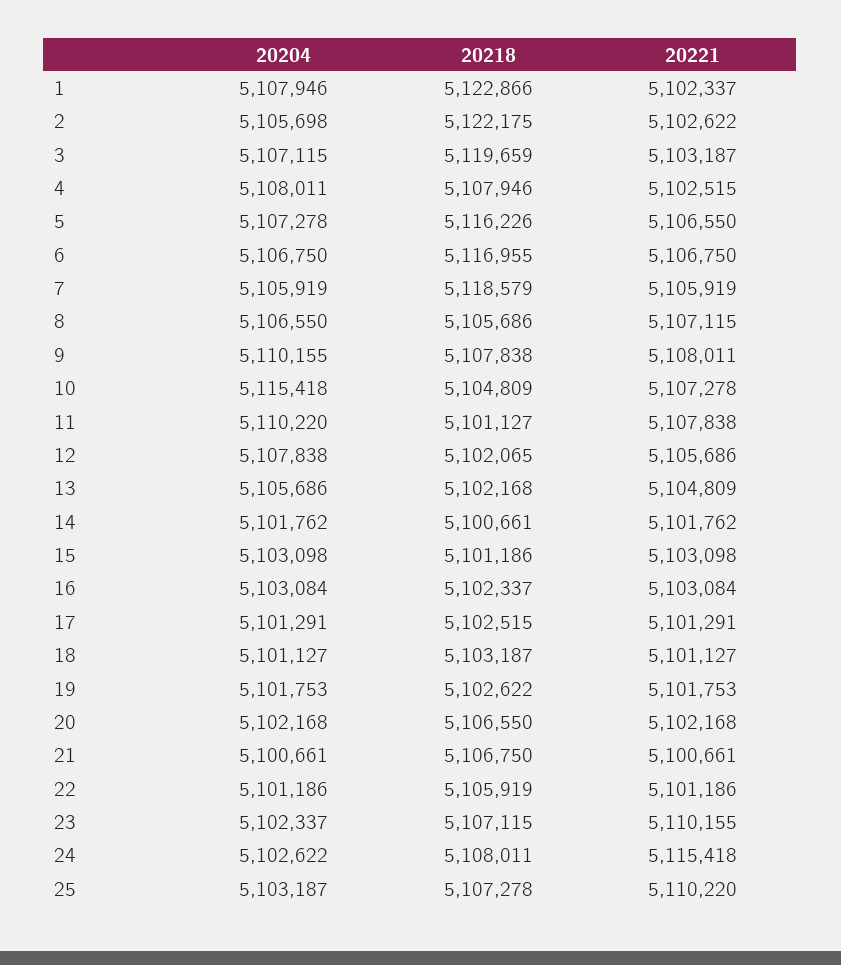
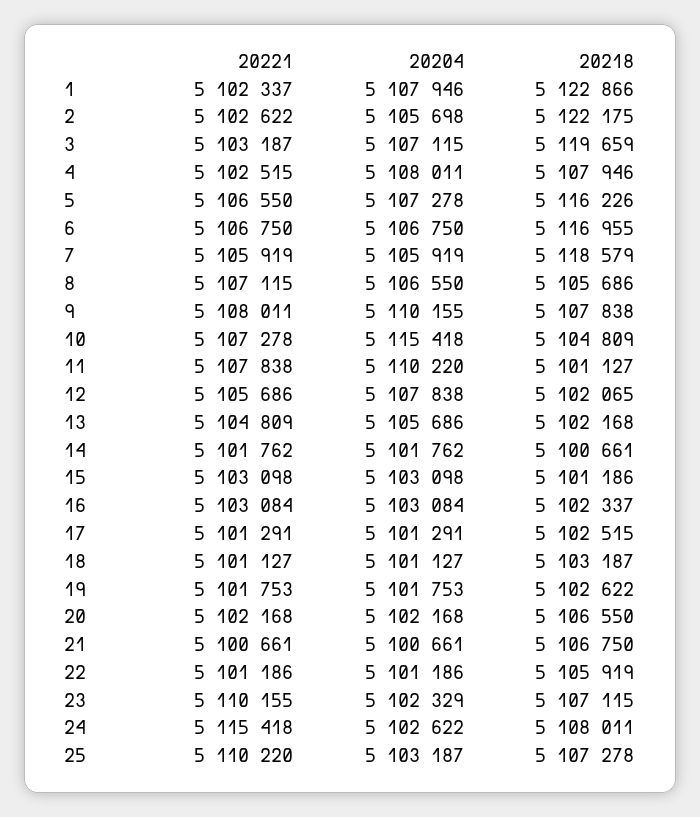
20204, 23: 5102337 -> 5102329

